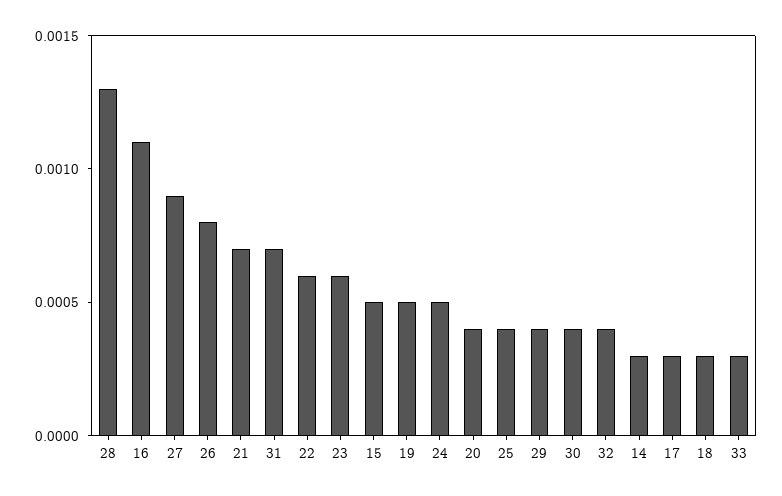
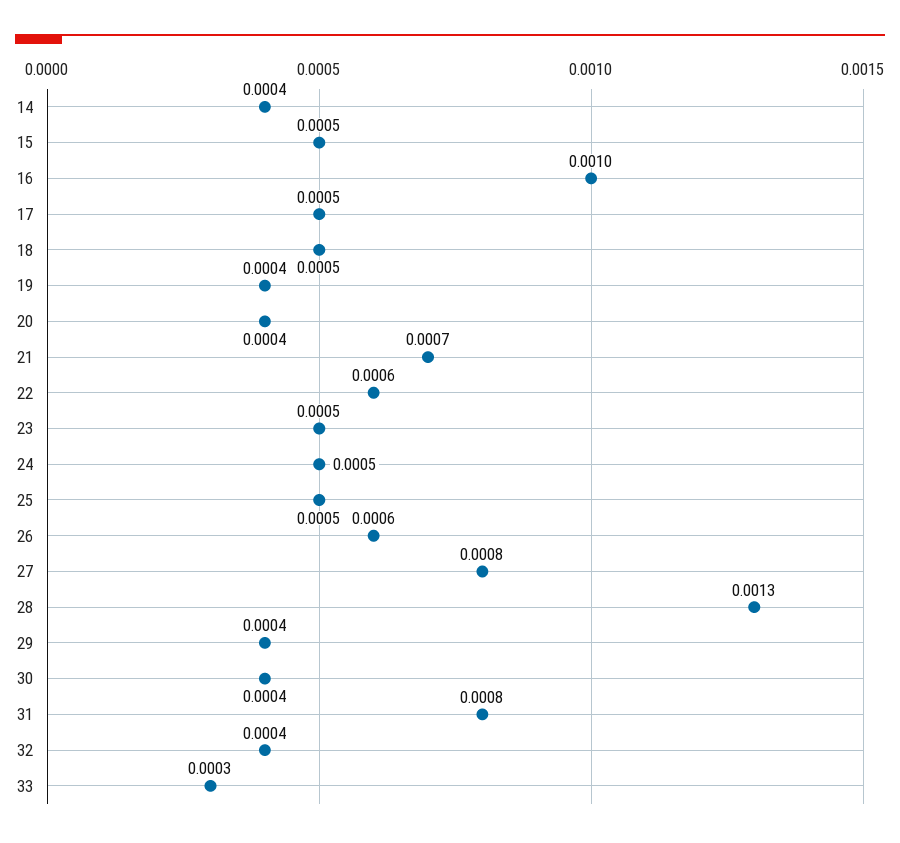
16: 0.0011 -> 0.001
27: 0.0009 -> 0.0008
26: 0.0008 -> 0.0006
31: 0.0007 -> 0.0008
23: 0.0006 -> 0.0005
19: 0.0005 -> 0.0004
25: 0.0004 -> 0.0005
14: 0.0003 -> 0.0004
17: 0.0003 -> 0.0005
18: 0.0003 -> 0.0005

